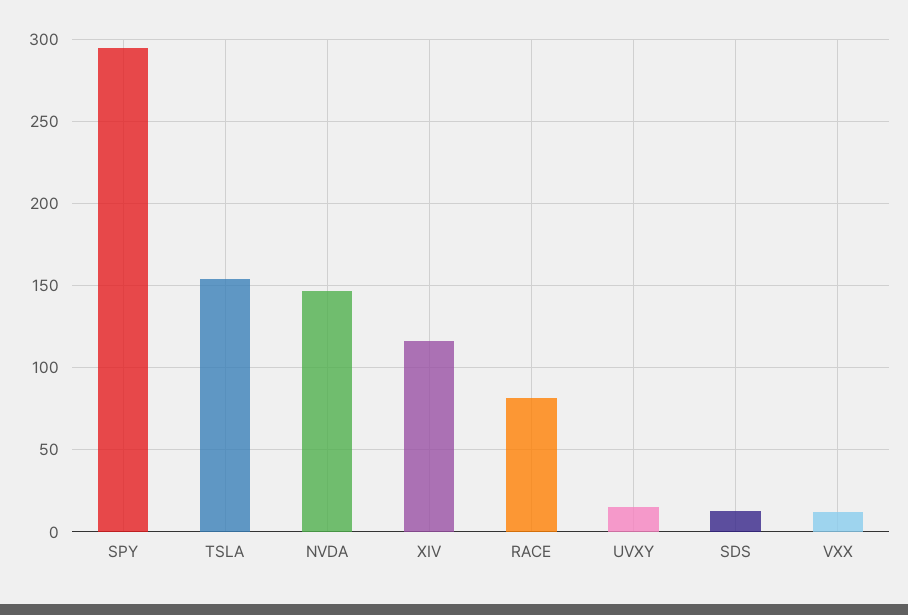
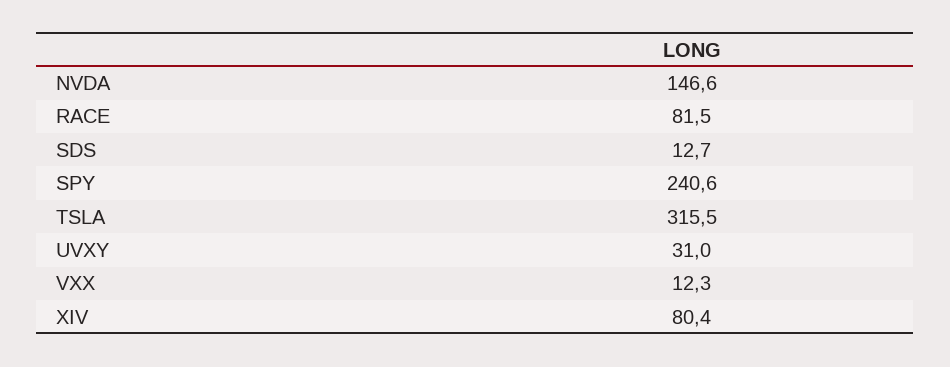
SPY: 295 -> 240.6
TSLA: 155 -> 315.5
XIV: 115 -> 80.4
UVXY: 15 -> 31

